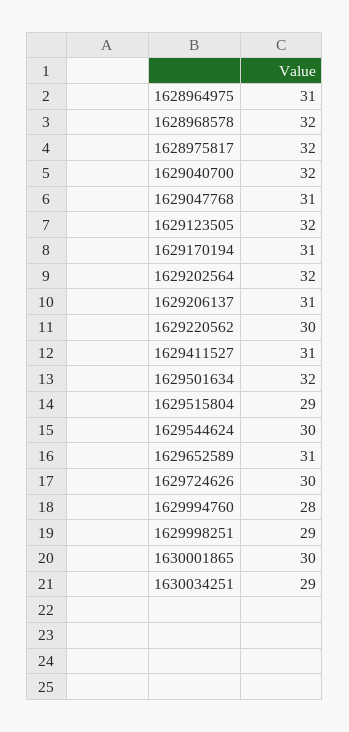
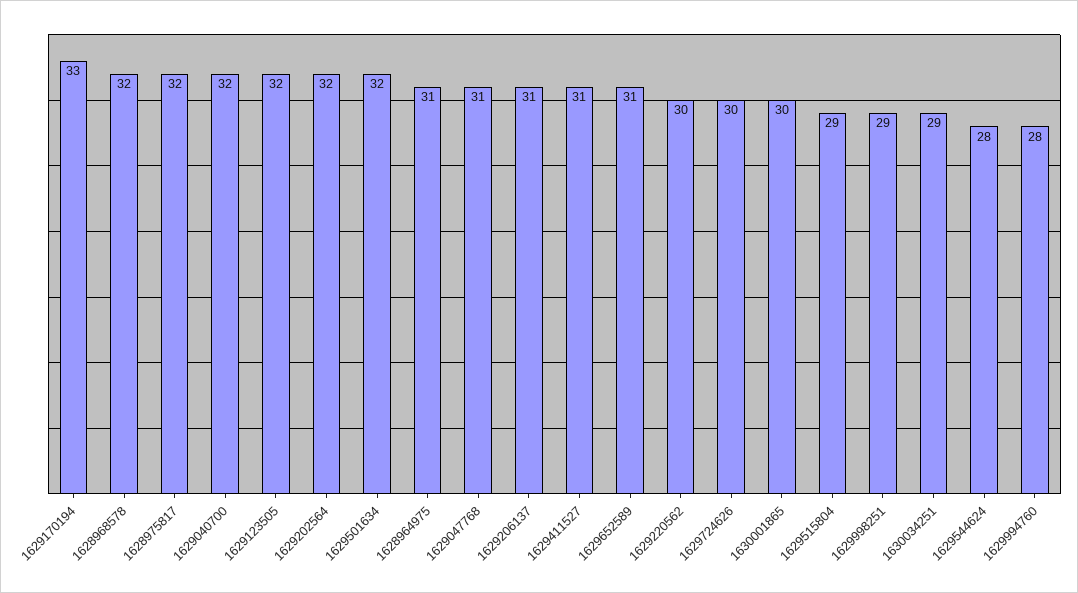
1629170194: 31 -> 33
1629544624: 30 -> 28

